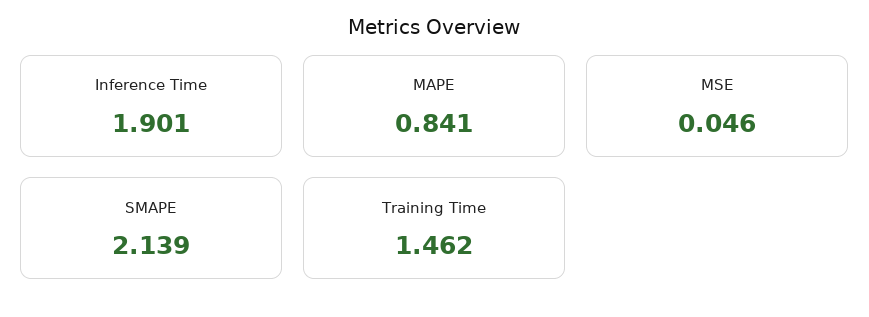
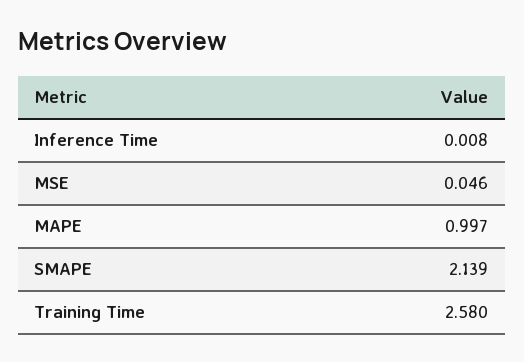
Inference Time: 1.901 -> 0.008
MAPE: 0.841 -> 0.997
Training Time: 1.462 -> 2.58

